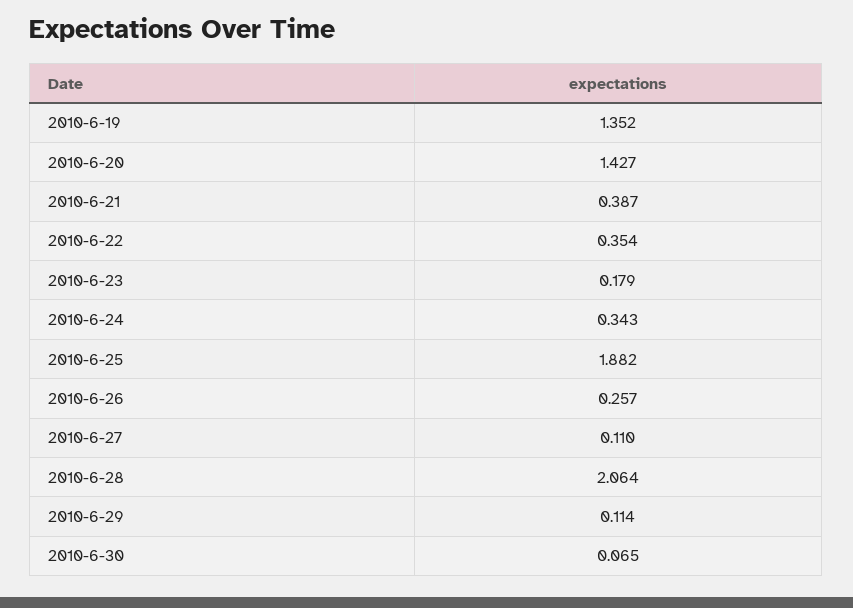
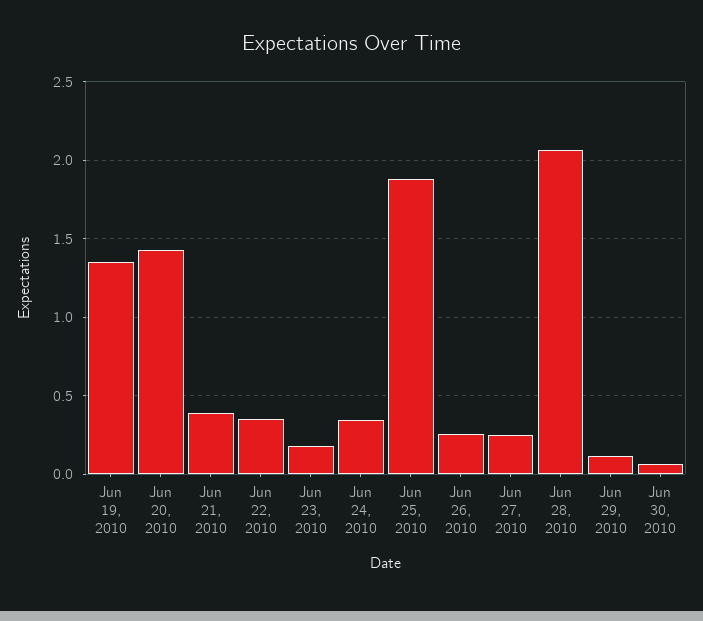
2010-6-27: 0.11 -> 0.25

